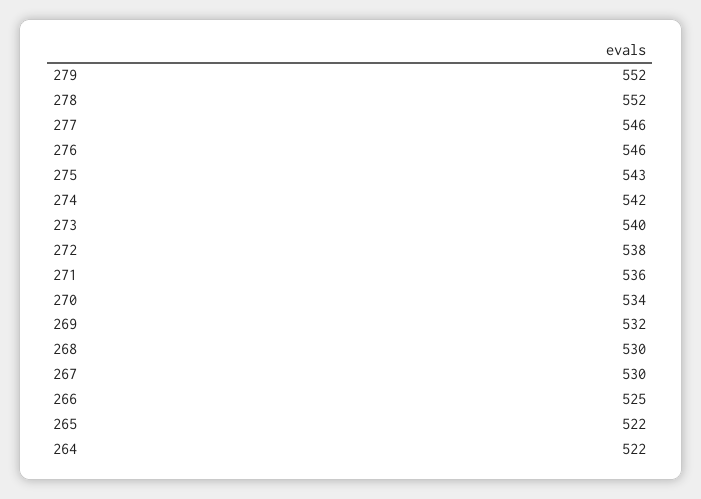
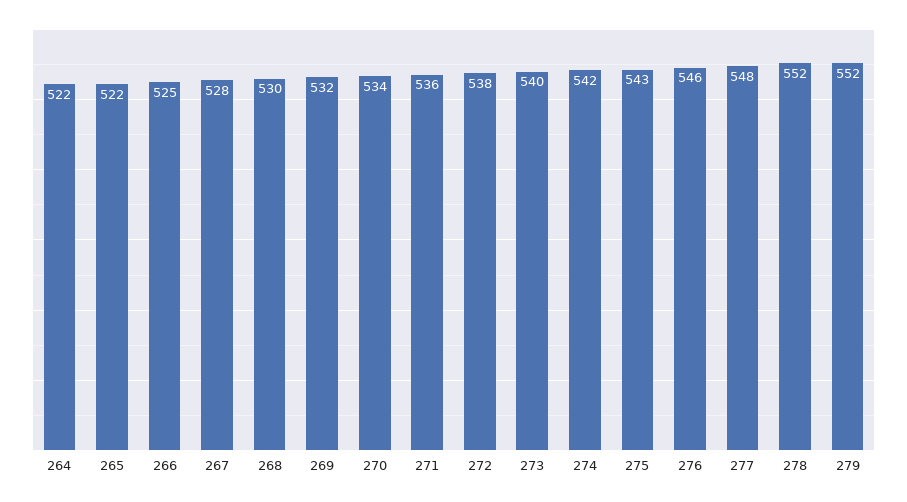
277: 546 -> 548
267: 530 -> 528

